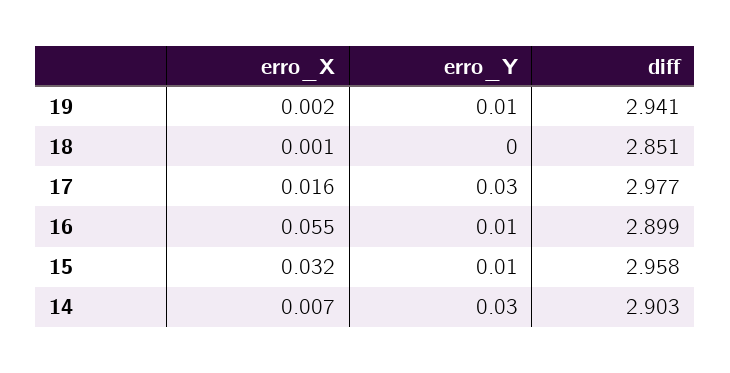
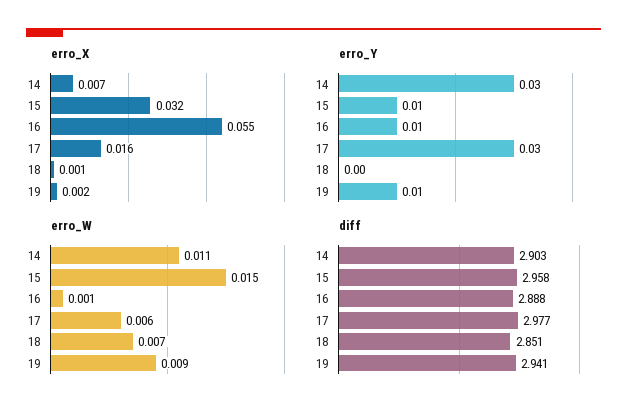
diff, 16: 2.899 -> 2.888
erro_W, 14: none -> 0.011
erro_W, 15: none -> 0.015
erro_W, 16: none -> 0.001
erro_W, 17: none -> 0.006
erro_W, 18: none -> 0.007
erro_W, 19: none -> 0.009

